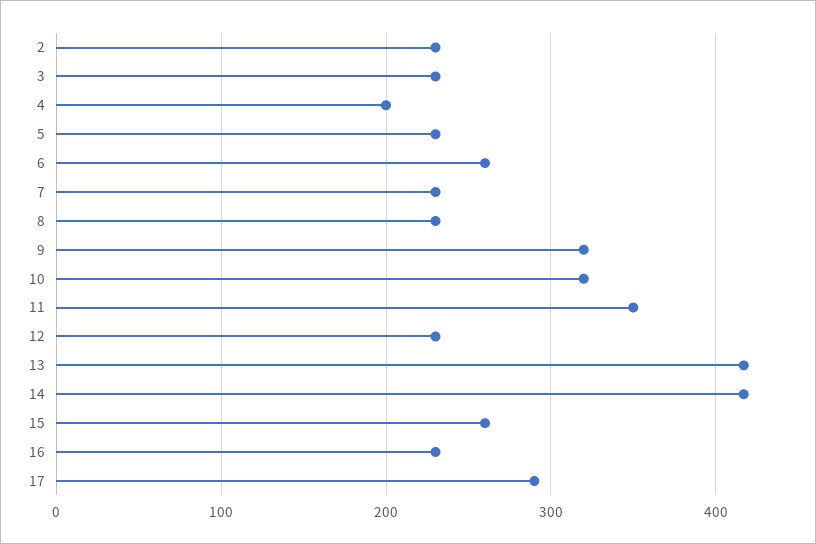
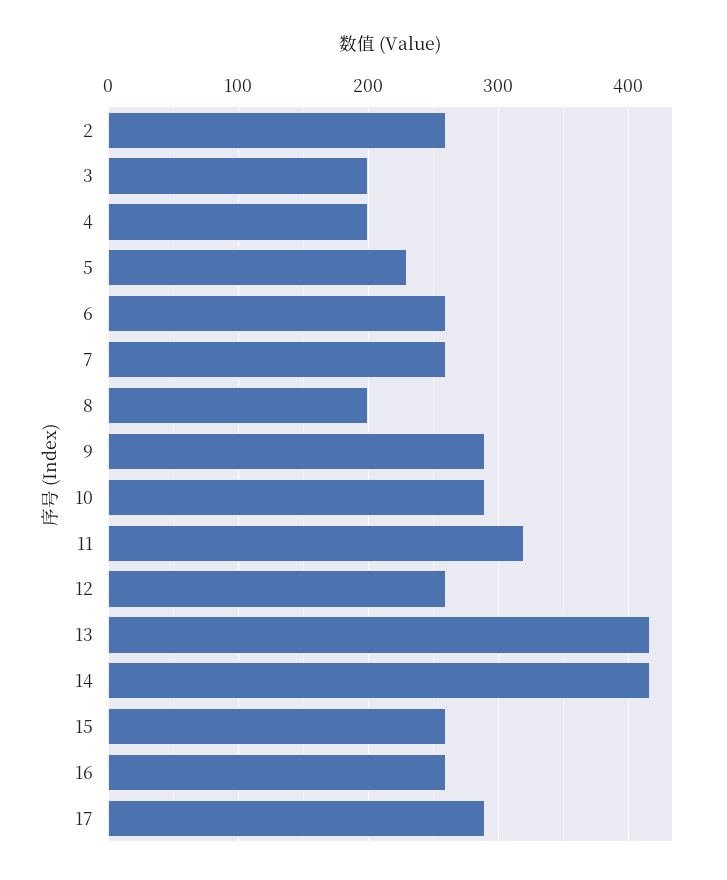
2: 230 -> 260
3: 230 -> 200
7: 230 -> 260
8: 230 -> 200
9: 320 -> 290
10: 320 -> 290
11: 350 -> 320
12: 230 -> 260
16: 230 -> 260

